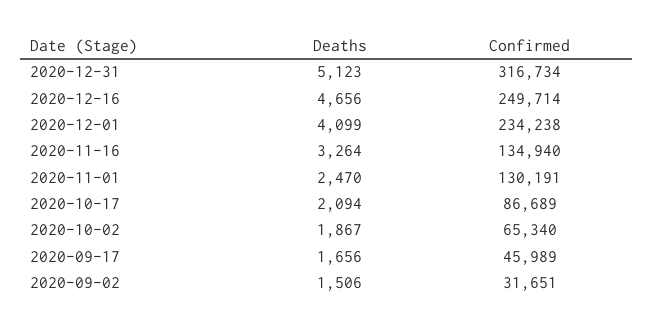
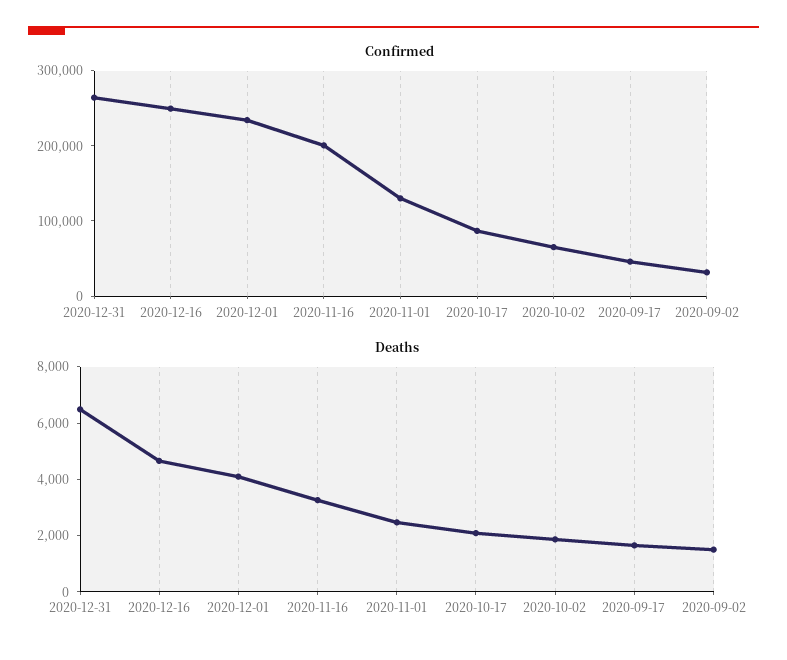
Deaths, 2020-12-31: 5123 -> 6500
Confirmed, 2020-12-31: 316734 -> 260000
Confirmed, 2020-11-16: 134940 -> 200000

